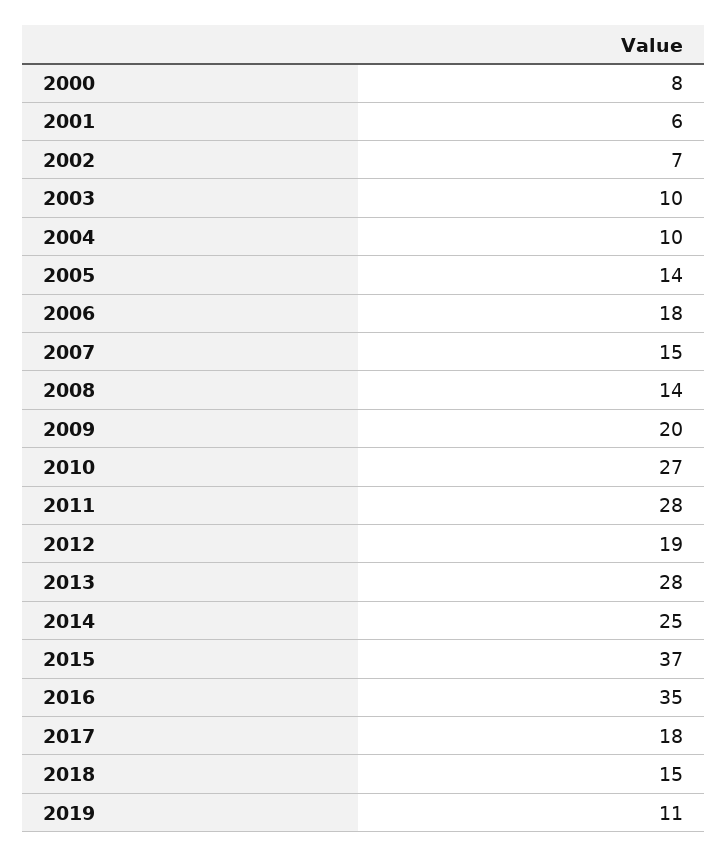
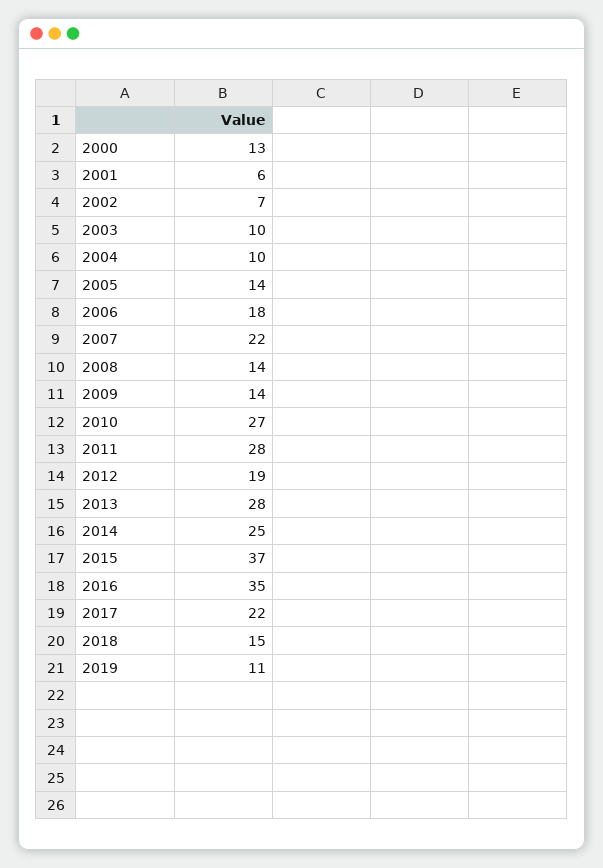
2000: 8 -> 13
2007: 15 -> 22
2009: 20 -> 14
2017: 18 -> 22

